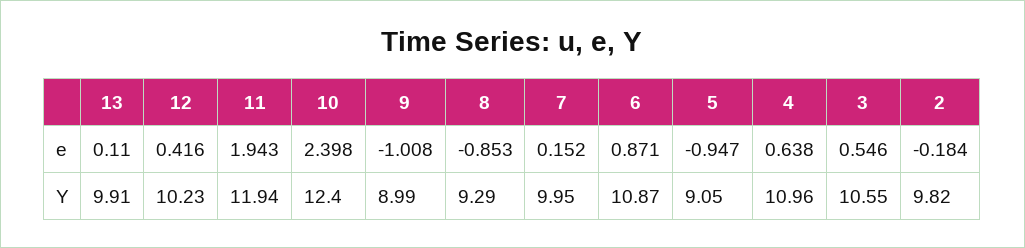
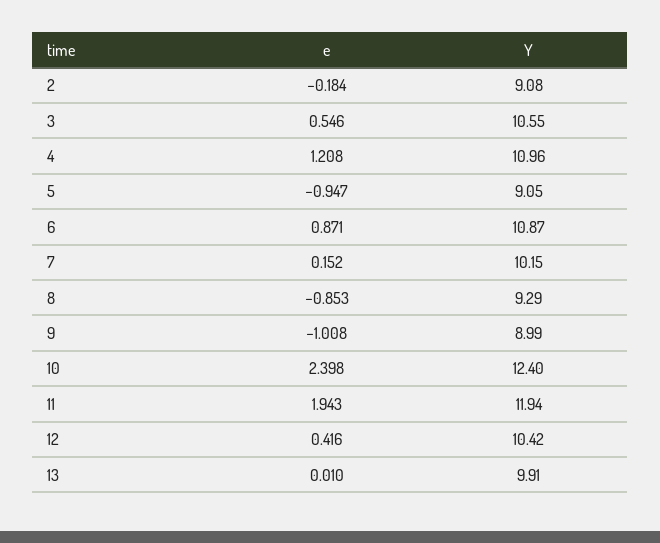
13, e: 0.11 -> 0.01
4, e: 0.638 -> 1.208
12, Y: 10.23 -> 10.42
7, Y: 9.95 -> 10.15
2, Y: 9.82 -> 9.08

